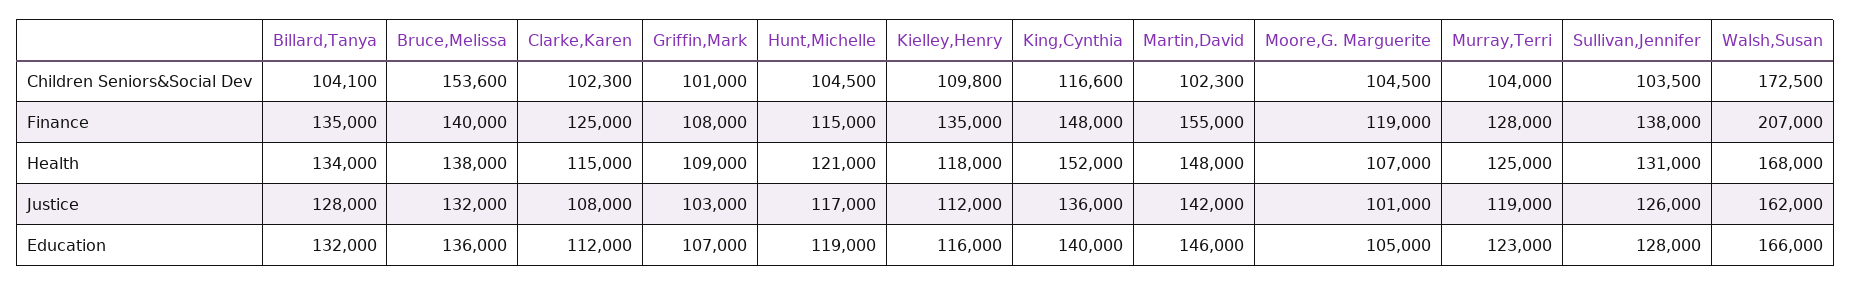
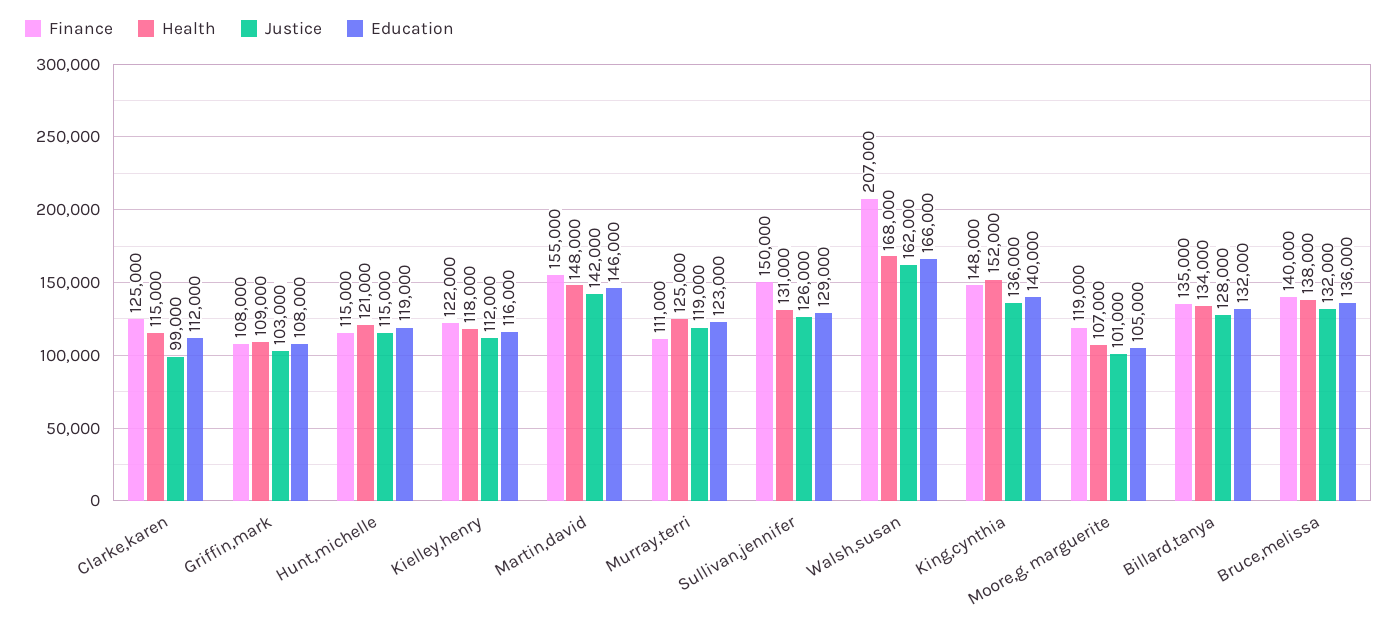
Children Seniors&Social Dev, Billard,Tanya: 104100 -> none
Children Seniors&Social Dev, Bruce,Melissa: 153600 -> none
Children Seniors&Social Dev, Clarke,Karen: 102300 -> none
Children Seniors&Social Dev, Griffin,Mark: 101000 -> none
Children Seniors&Social Dev, Hunt,Michelle: 104500 -> none
Children Seniors&Social Dev, Kielley,Henry: 109800 -> none
Children Seniors&Social Dev, King,Cynthia: 116600 -> none
Children Seniors&Social Dev, Martin,David: 102300 -> none
Children Seniors&Social Dev, Moore,G. Marguerite: 104500 -> none
Children Seniors&Social Dev, Murray,Terri: 104000 -> none
Children Seniors&Social Dev, Sullivan,Jennifer: 103500 -> none
Children Seniors&Social Dev, Walsh,Susan: 172500 -> none
Finance, Kielley,Henry: 135000 -> 122000
Finance, Murray,Terri: 128000 -> 111000
Finance, Sullivan,Jennifer: 138000 -> 150000
Justice, Clarke,Karen: 108000 -> 99000
Justice, Hunt,Michelle: 117000 -> 115000
Education, Griffin,Mark: 107000 -> 108000
Education, Sullivan,Jennifer: 128000 -> 129000

